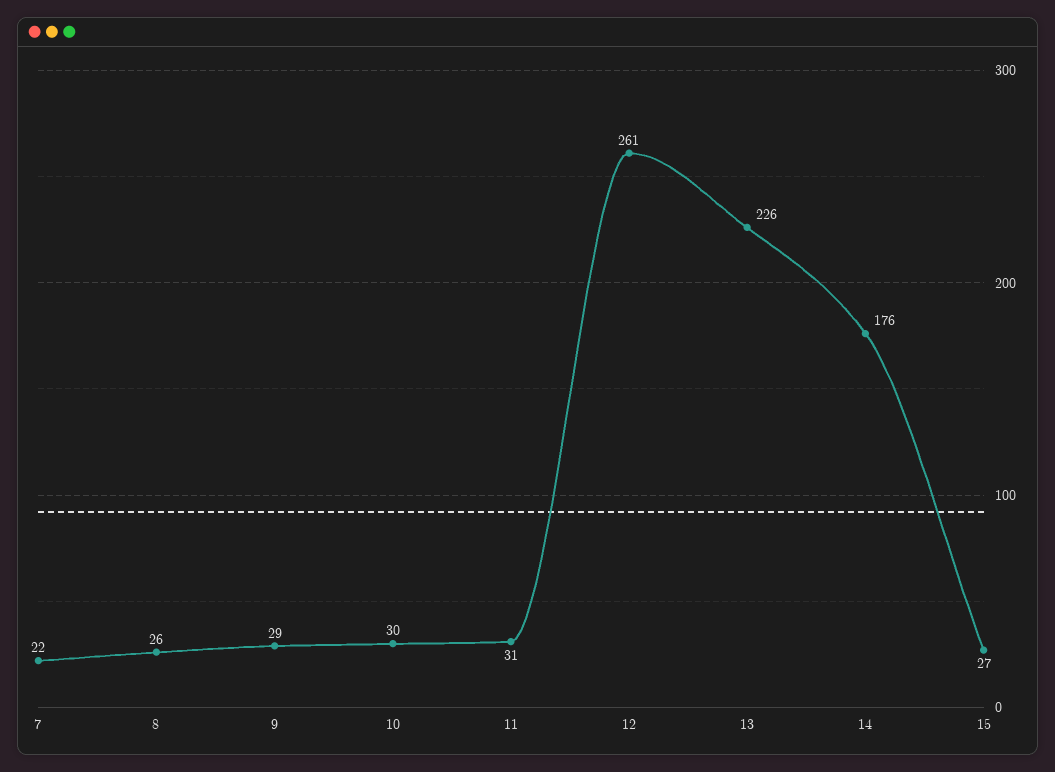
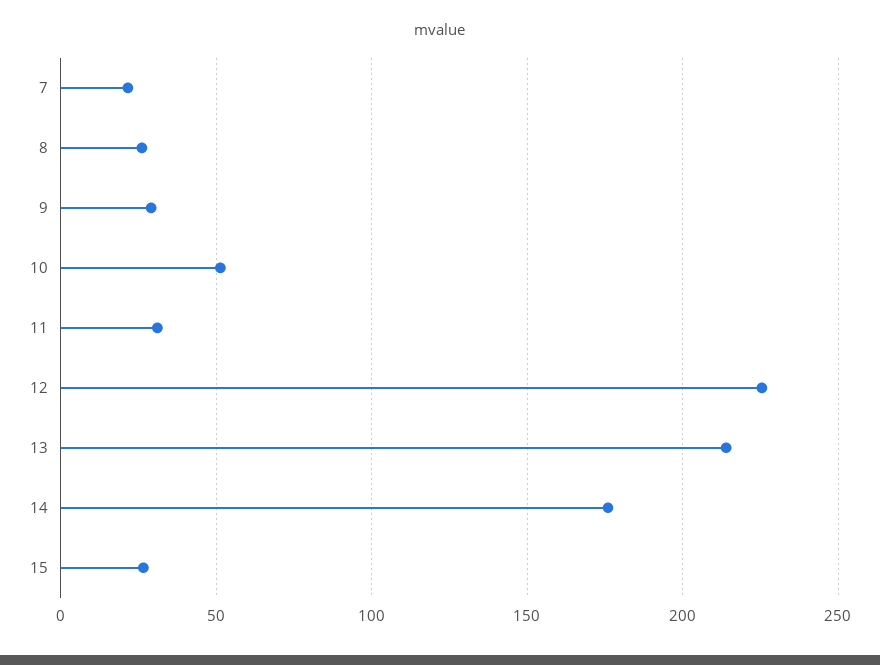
10: 30 -> 50
12: 261 -> 225
13: 226 -> 215

